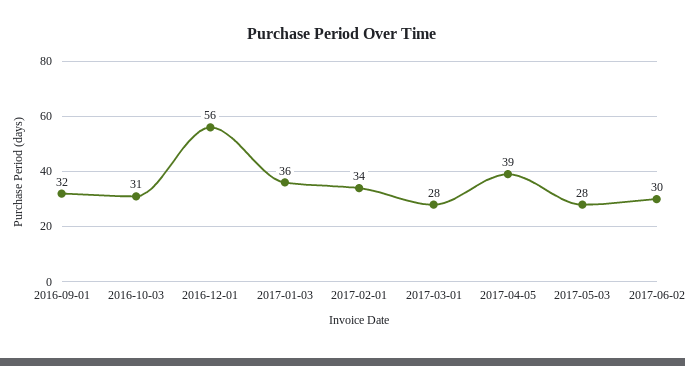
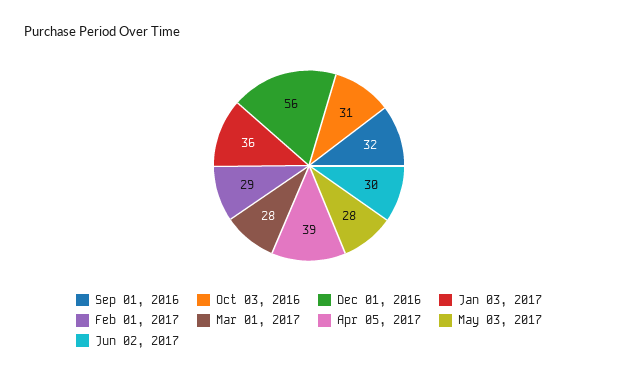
2017-02-01: 34 -> 29

